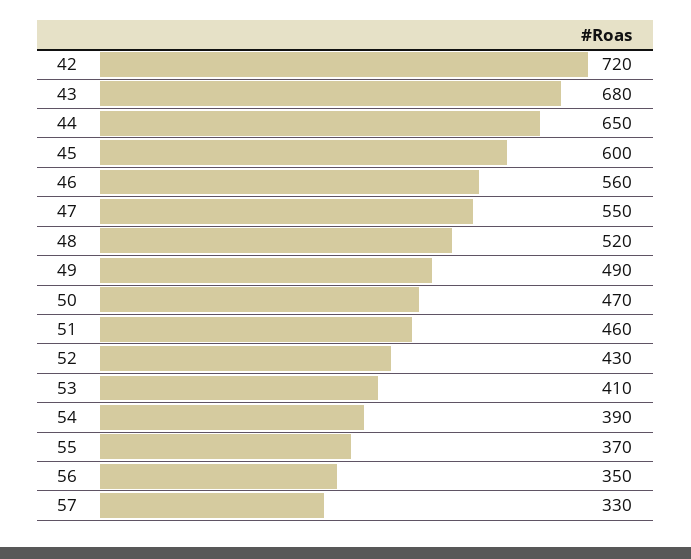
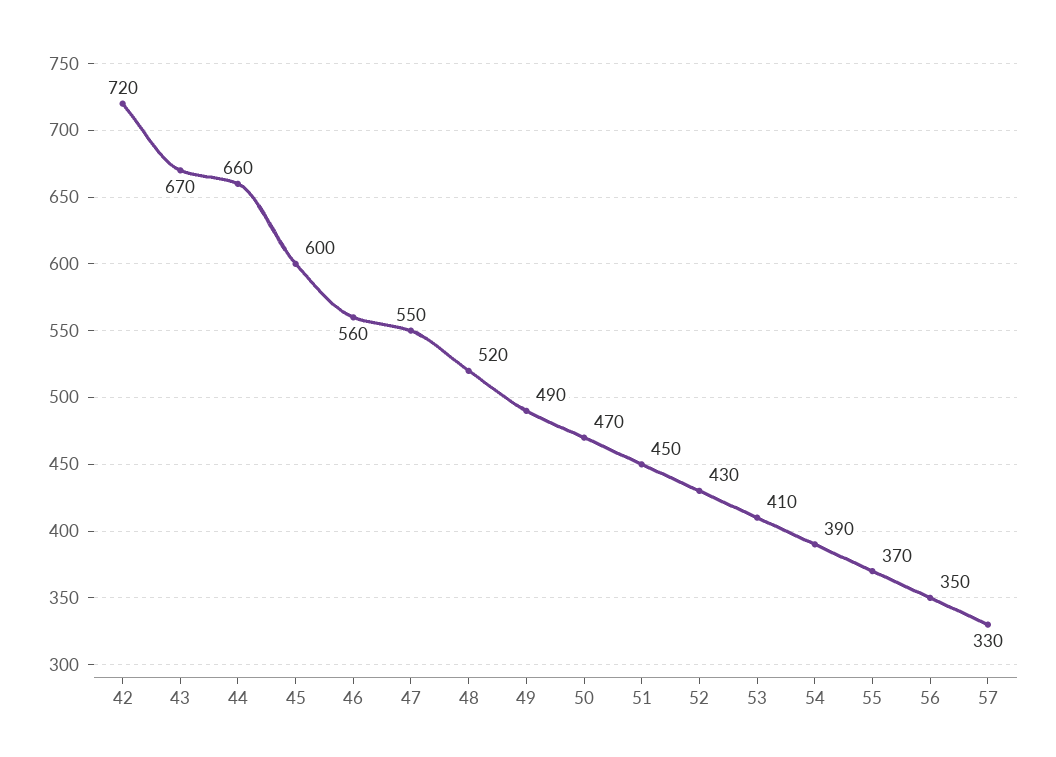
43: 680 -> 670
44: 650 -> 660
51: 460 -> 450

